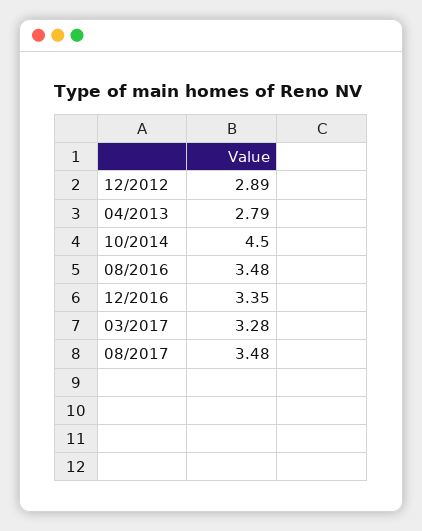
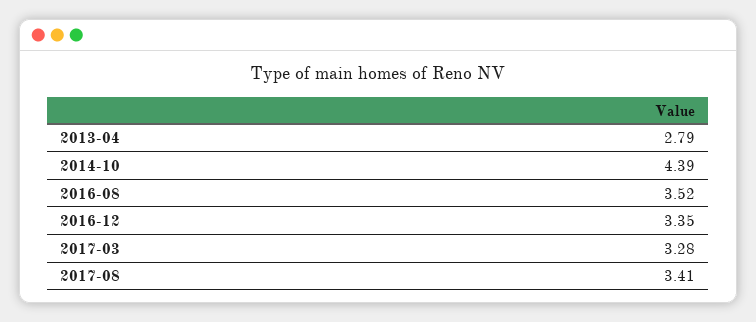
12/2012: 2.89 -> none
10/2014: 4.5 -> 4.39
08/2016: 3.48 -> 3.52
08/2017: 3.48 -> 3.41

